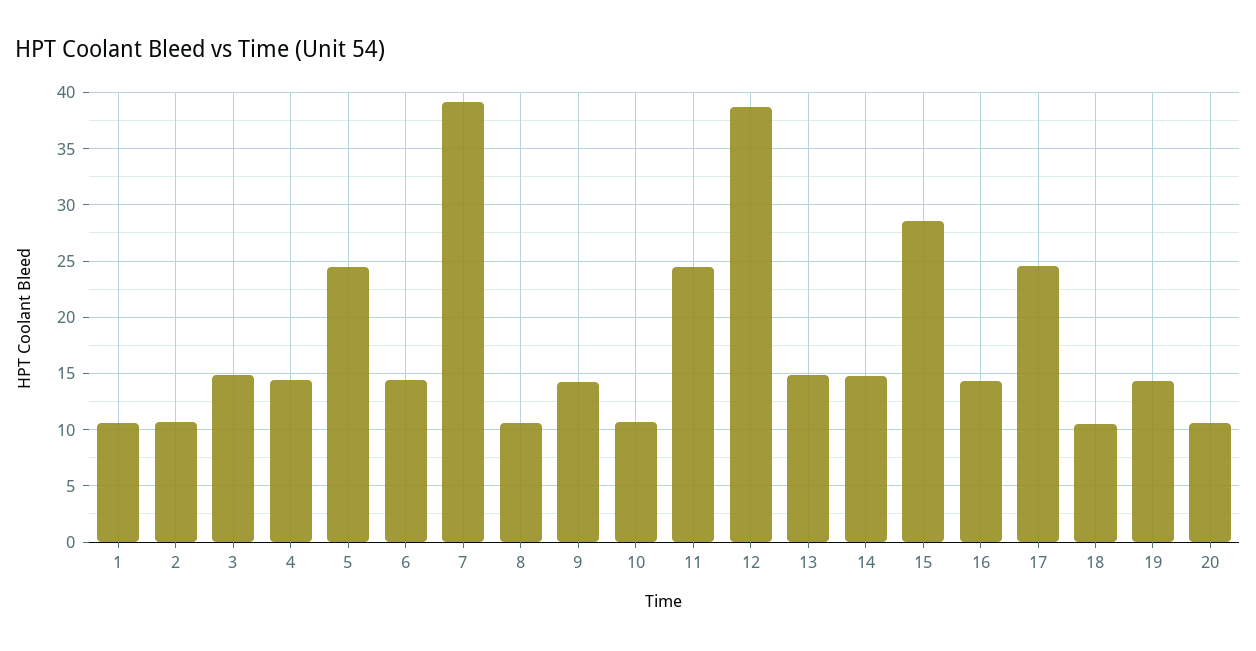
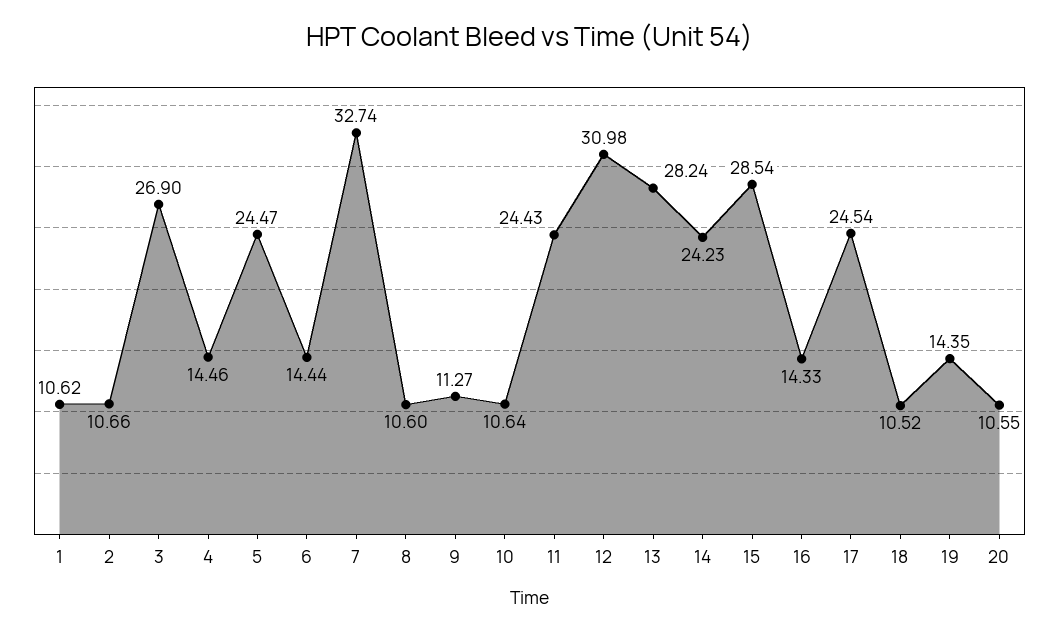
3: 15 -> 26.9
7: 39 -> 32.74
9: 14 -> 11.27
12: 39 -> 30.98
13: 15 -> 28.24
14: 15 -> 24.23

